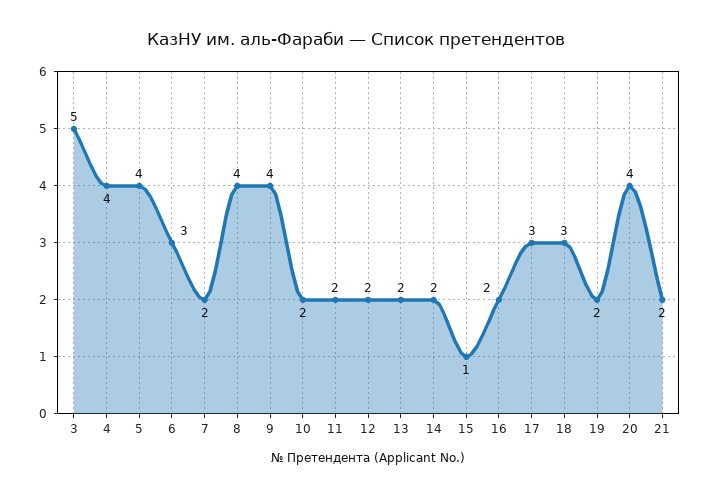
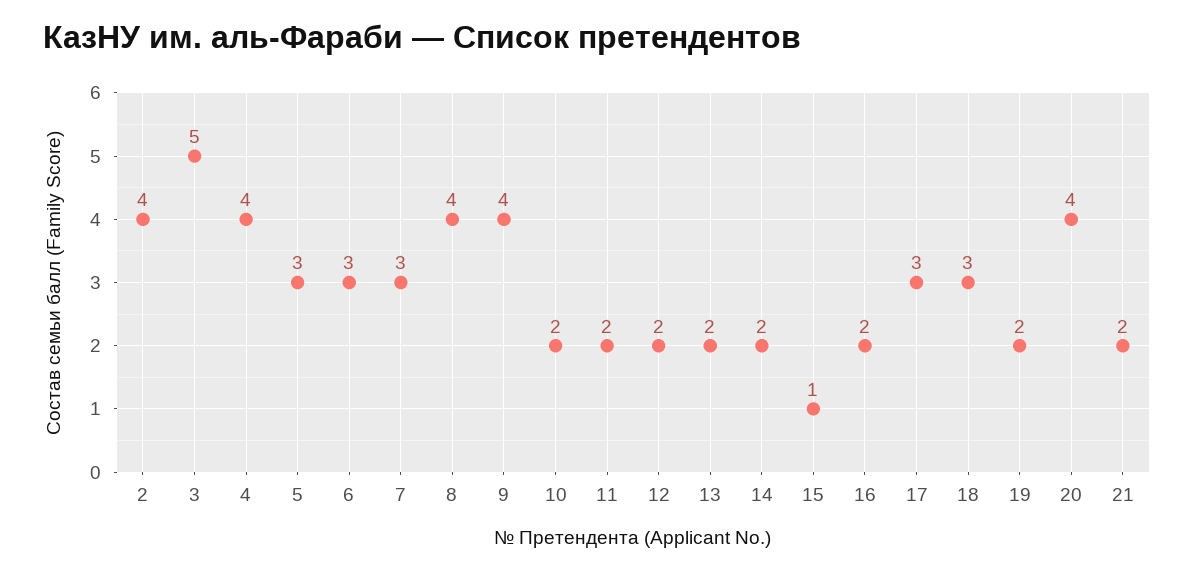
5: 4 -> 3
7: 2 -> 3
2: none -> 4

